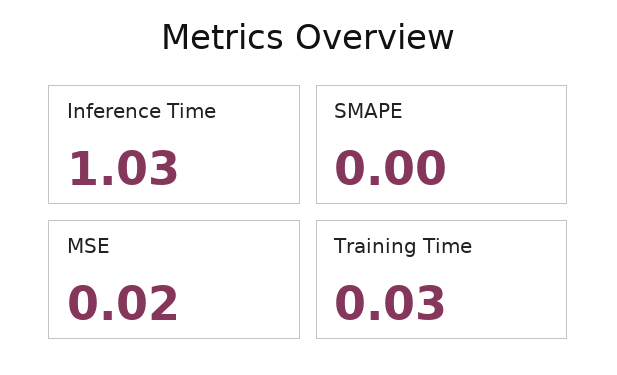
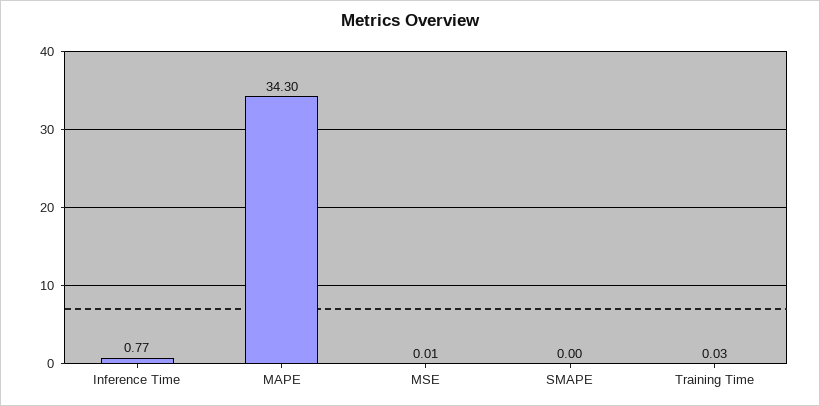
Inference Time: 1.03 -> 0.77
MSE: 0.02 -> 0.01
MAPE: none -> 34.3

